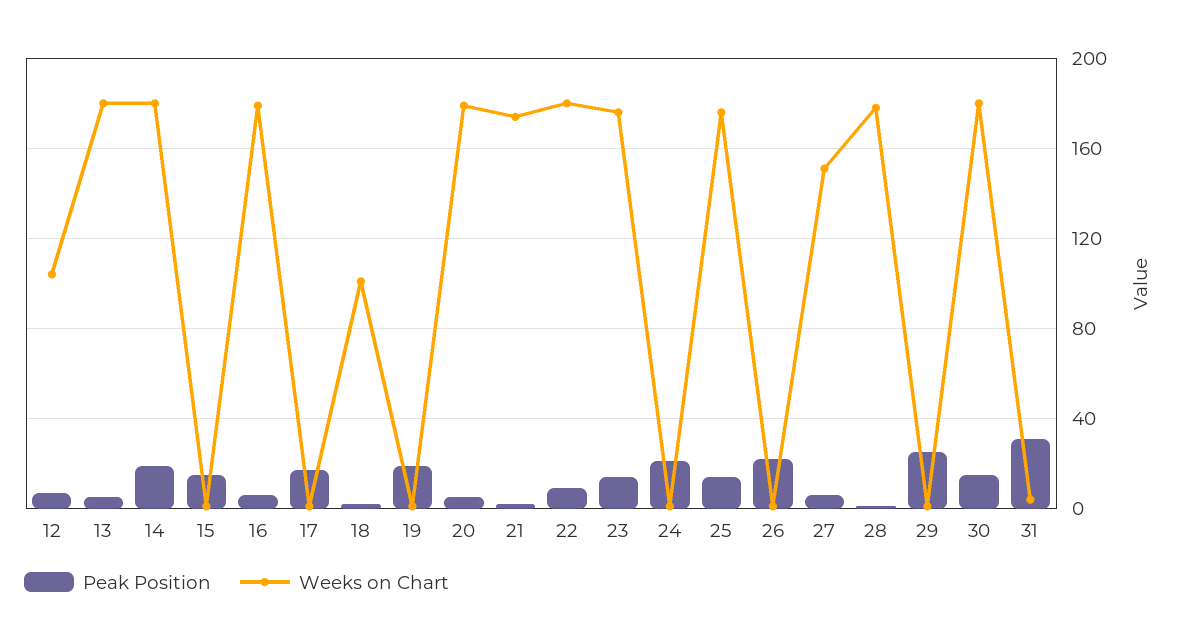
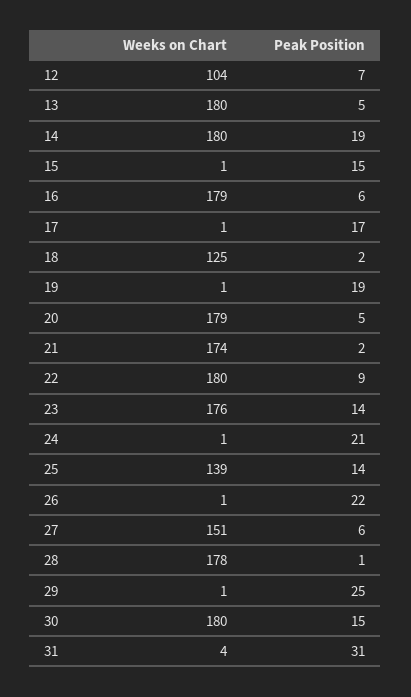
Weeks on Chart, 18: 100 -> 125
Weeks on Chart, 25: 175 -> 139

